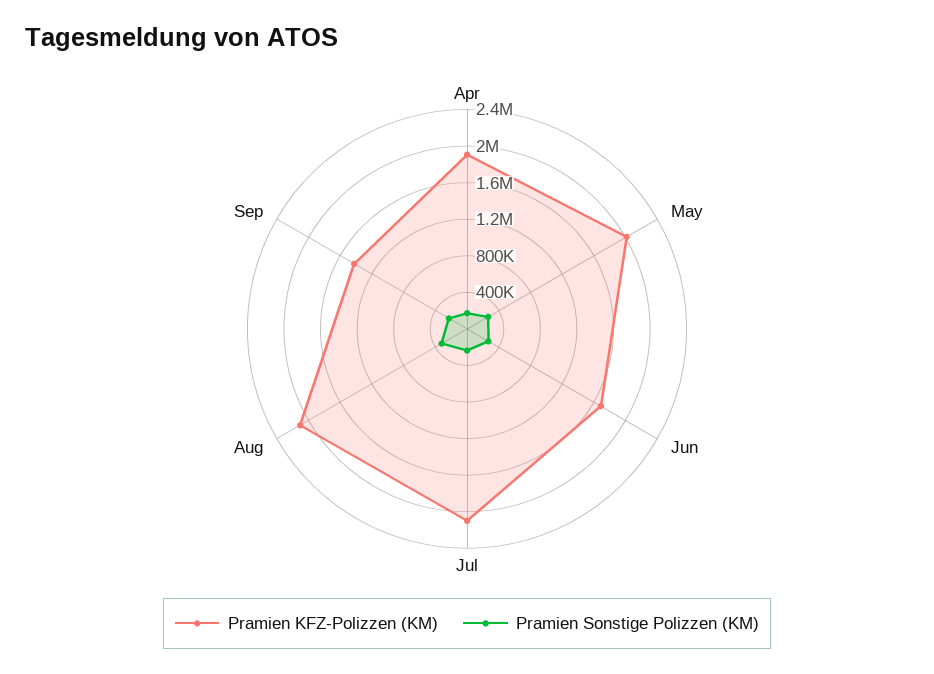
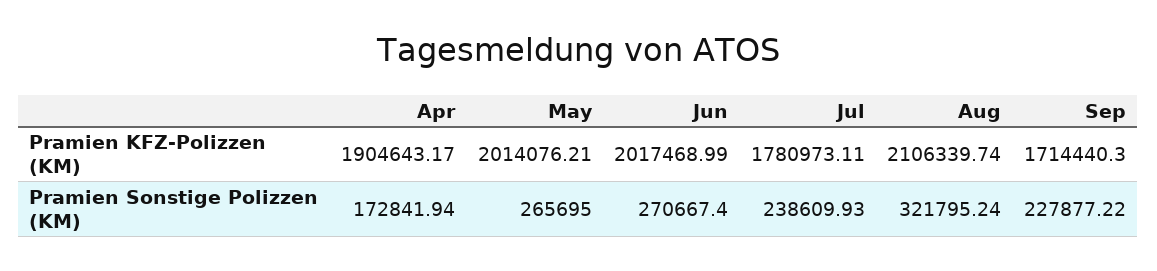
Pramien KFZ-Polizzen (KM), Jun: 1700000 -> 2017468.99
Pramien KFZ-Polizzen (KM), Jul: 2100000 -> 1780973.11
Pramien KFZ-Polizzen (KM), Sep: 1400000 -> 1714440.3

